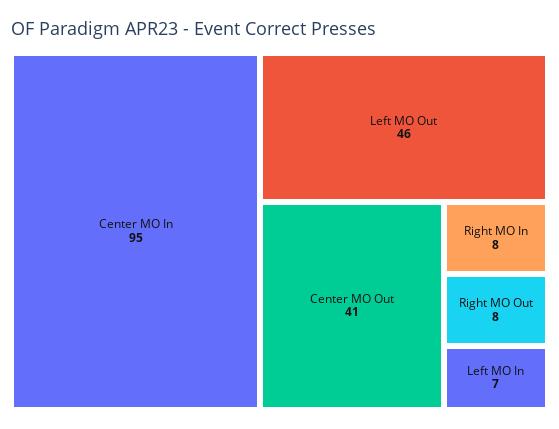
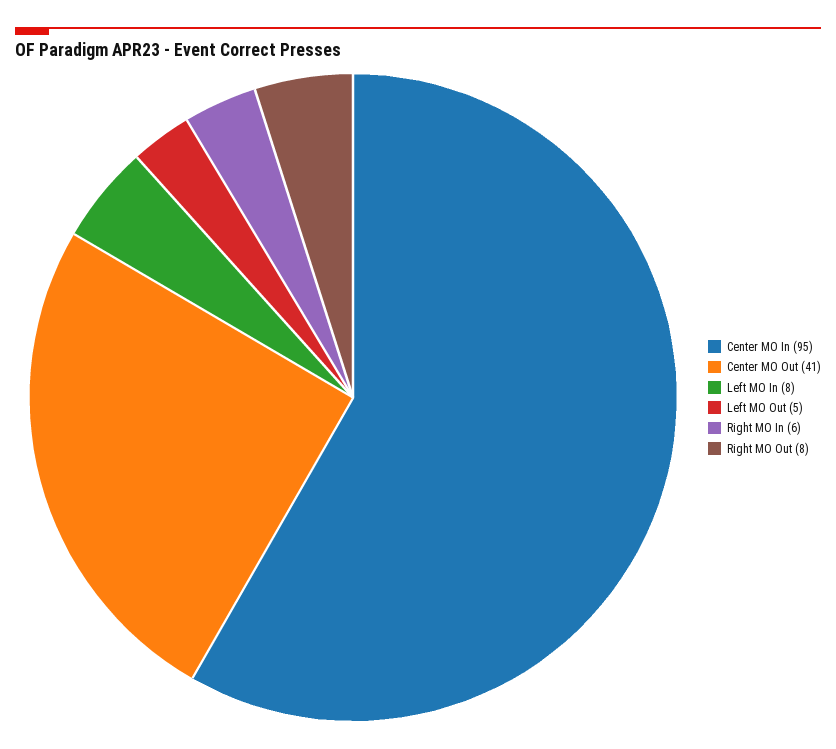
Left MO Out: 46 -> 5
Right MO In: 8 -> 6
Left MO In: 7 -> 8

